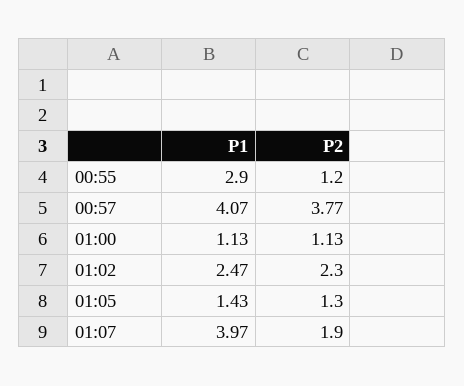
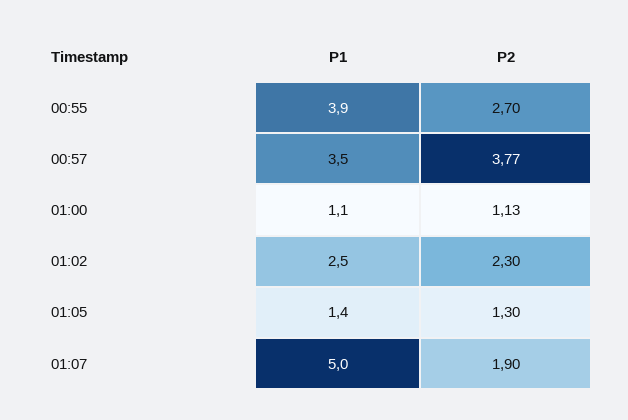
P1, 00:55: 2.9 -> 3.9
P2, 00:55: 1.2 -> 2.7
P1, 00:57: 4.07 -> 3.5
P1, 01:07: 3.97 -> 5

